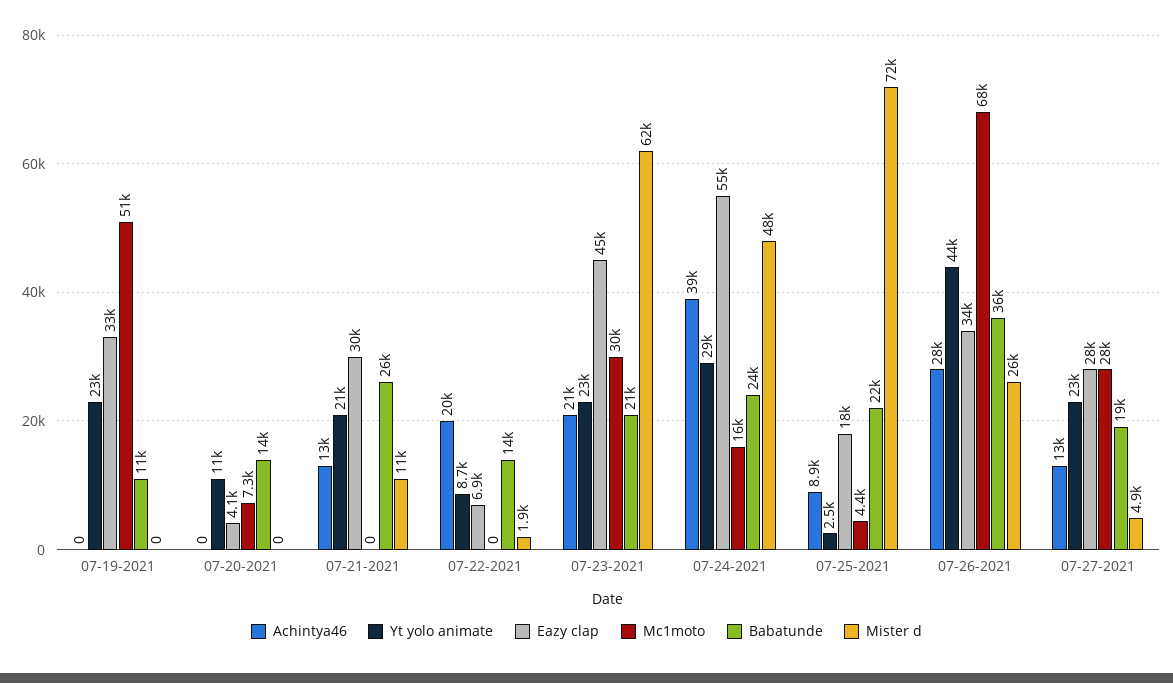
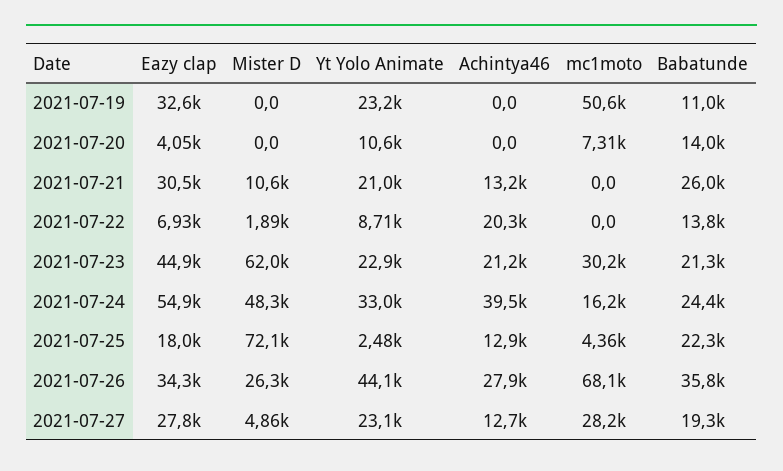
Yt yolo animate, 07-24-2021: 29000 -> 33000
Achintya46, 07-25-2021: 8900 -> 12900

